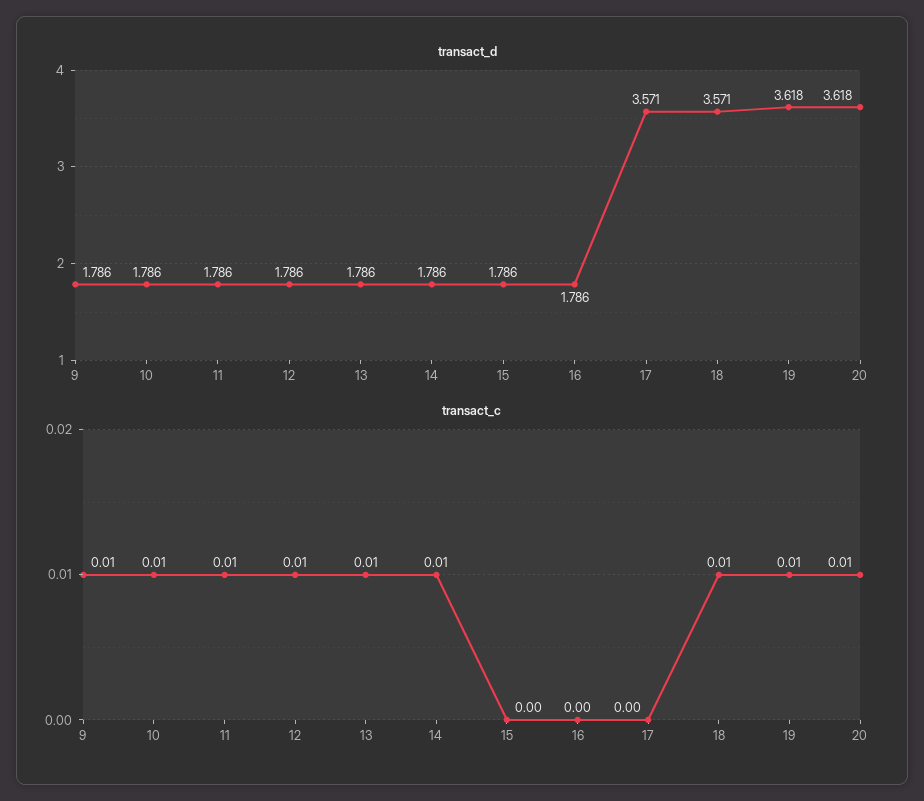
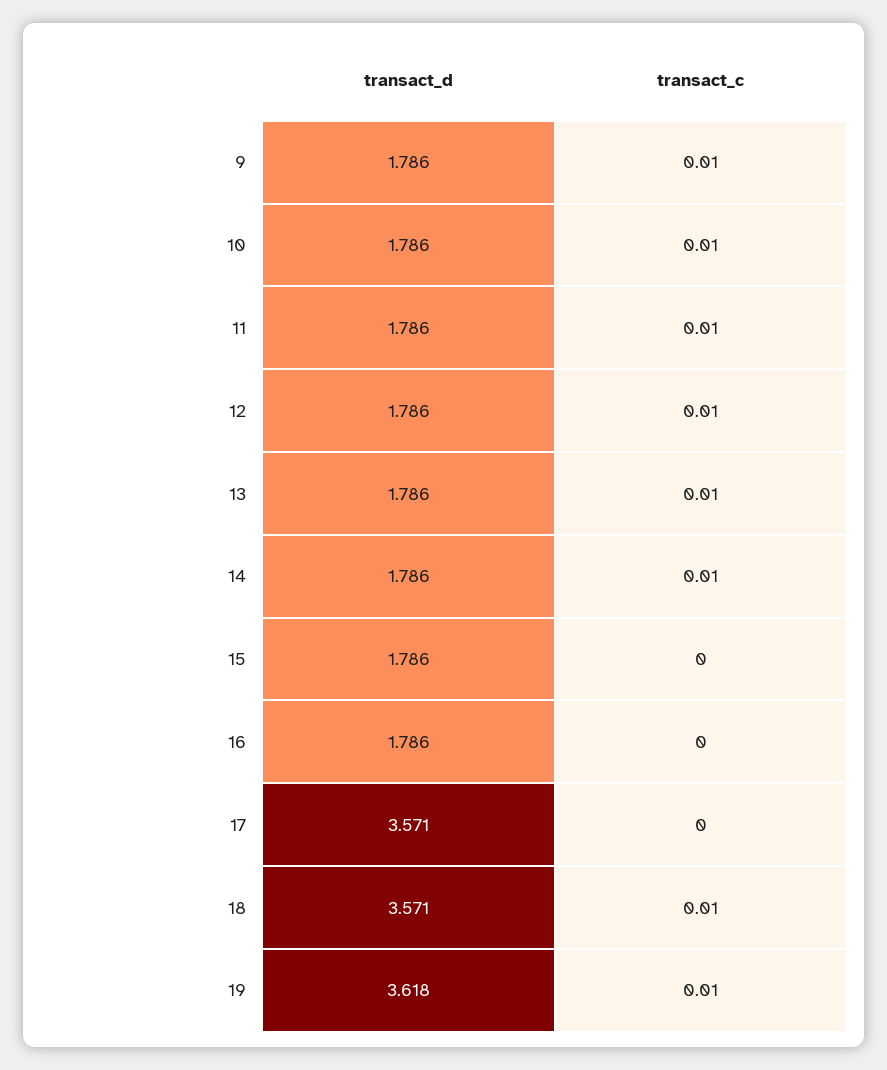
transact_d, 20: 3.618 -> none
transact_c, 20: 0.01 -> none

